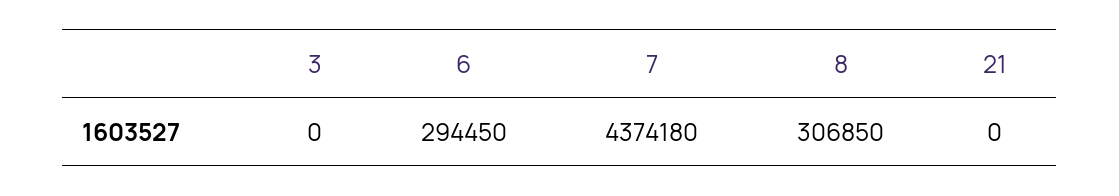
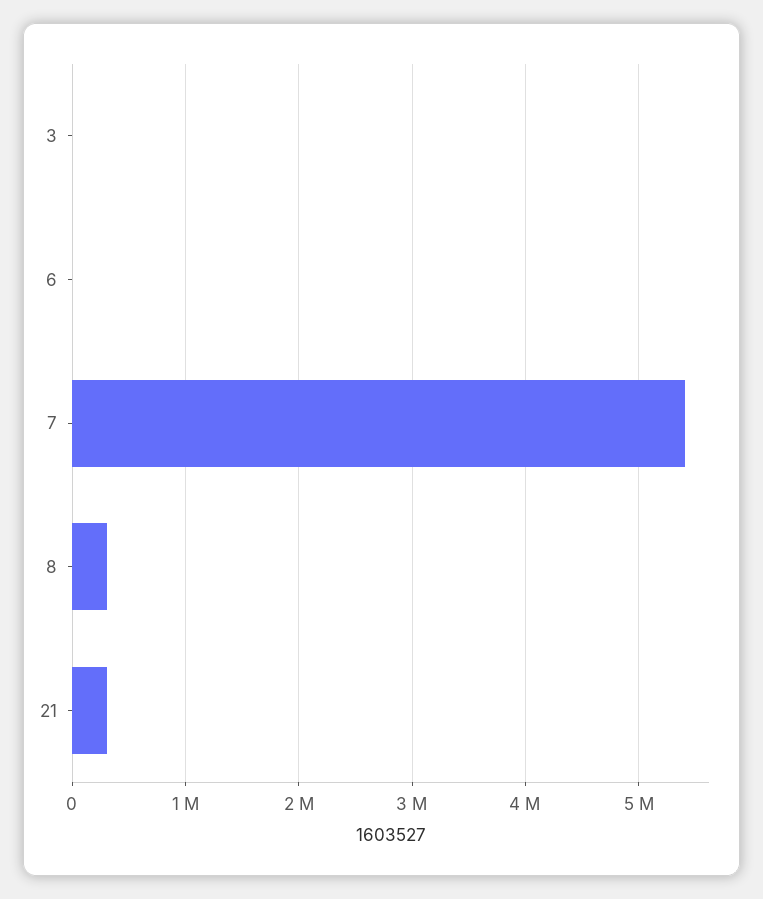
6: 294450 -> 0
7: 4374180 -> 5400000
21: 0 -> 300000

